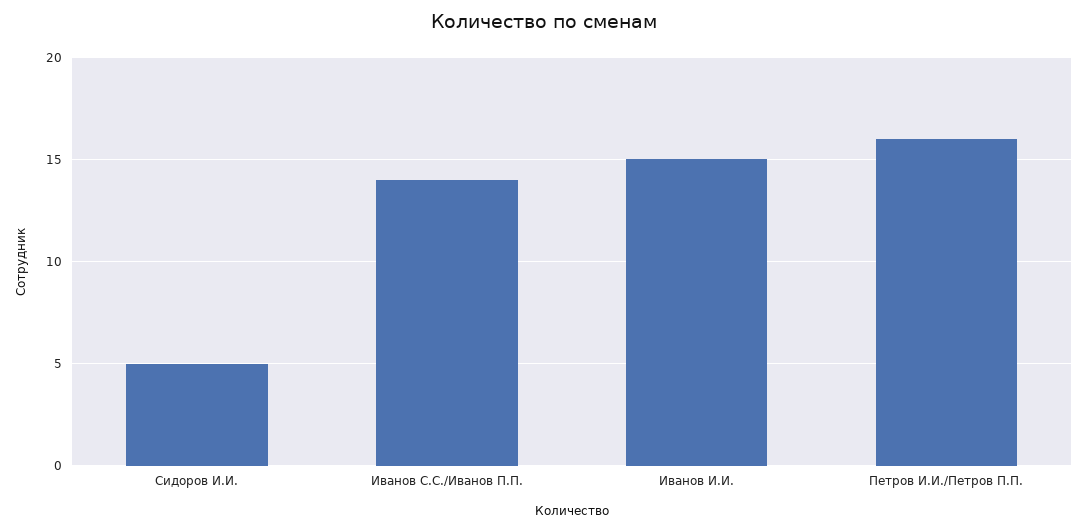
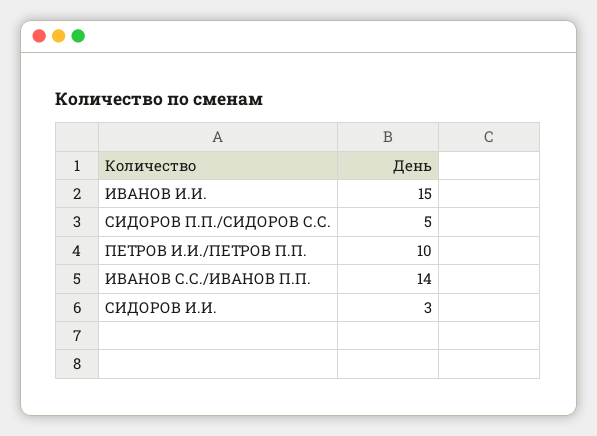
Сидоров И.И.: 5 -> 3
Петров И.И./Петров П.П.: 16 -> 10
СИДОРОВ П.П./СИДОРОВ С.С.: none -> 5

